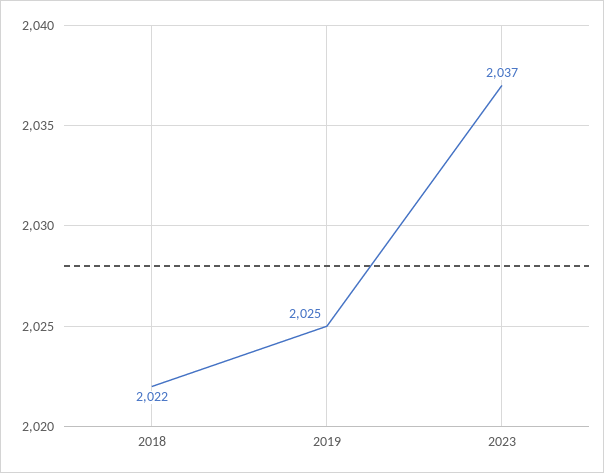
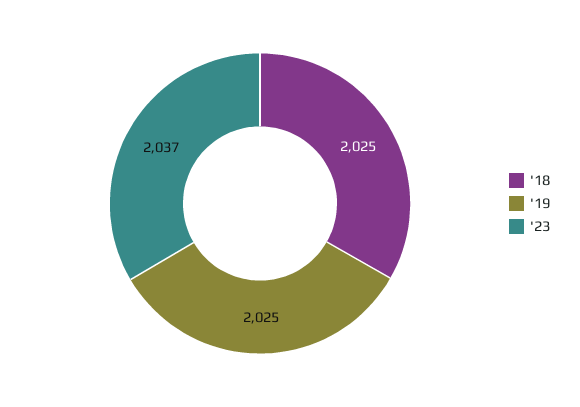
2018: 2022 -> 2025

